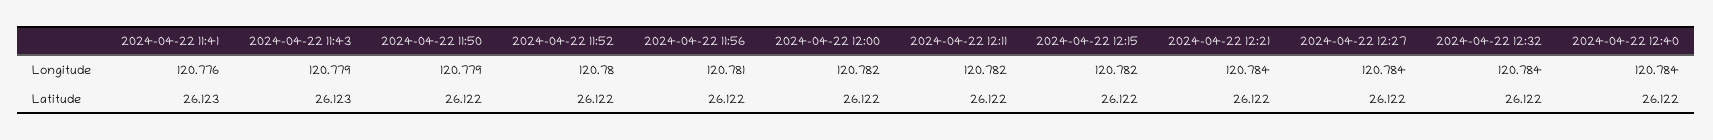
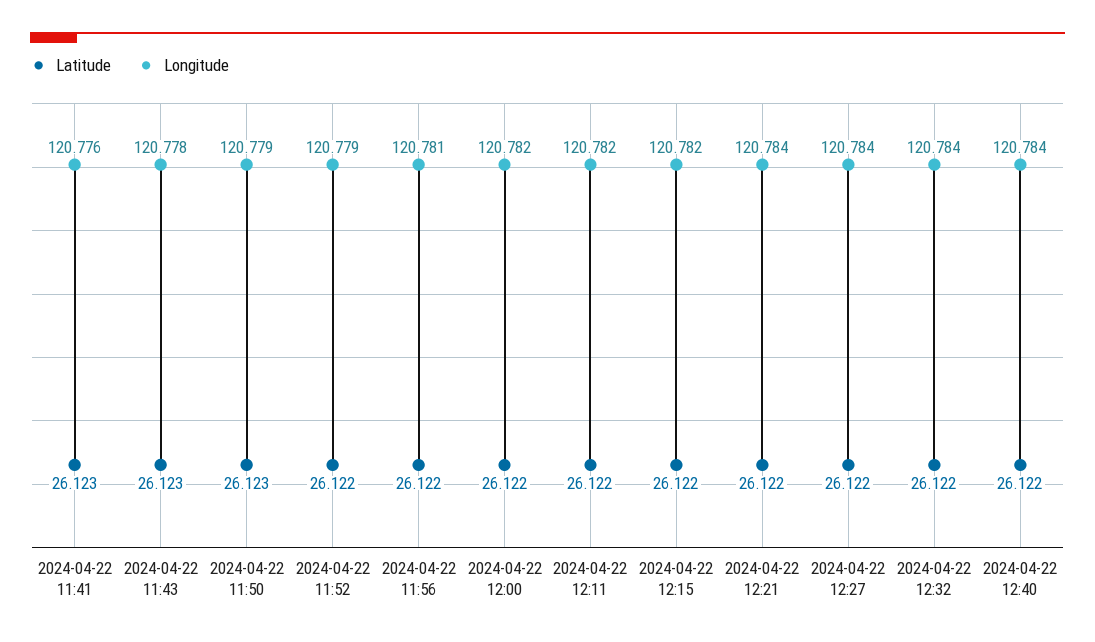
Longitude, 2024-04-22 11:43: 120.779 -> 120.778
Longitude, 2024-04-22 11:52: 120.78 -> 120.779
Latitude, 2024-04-22 11:50: 26.122 -> 26.123

